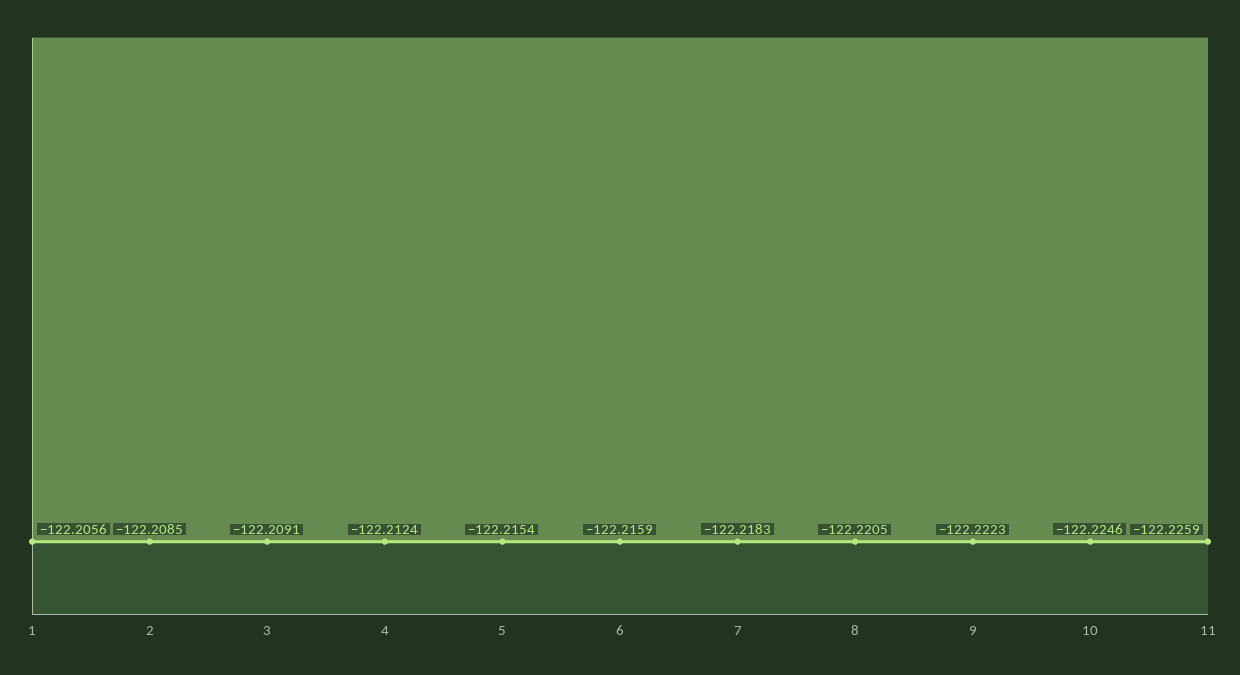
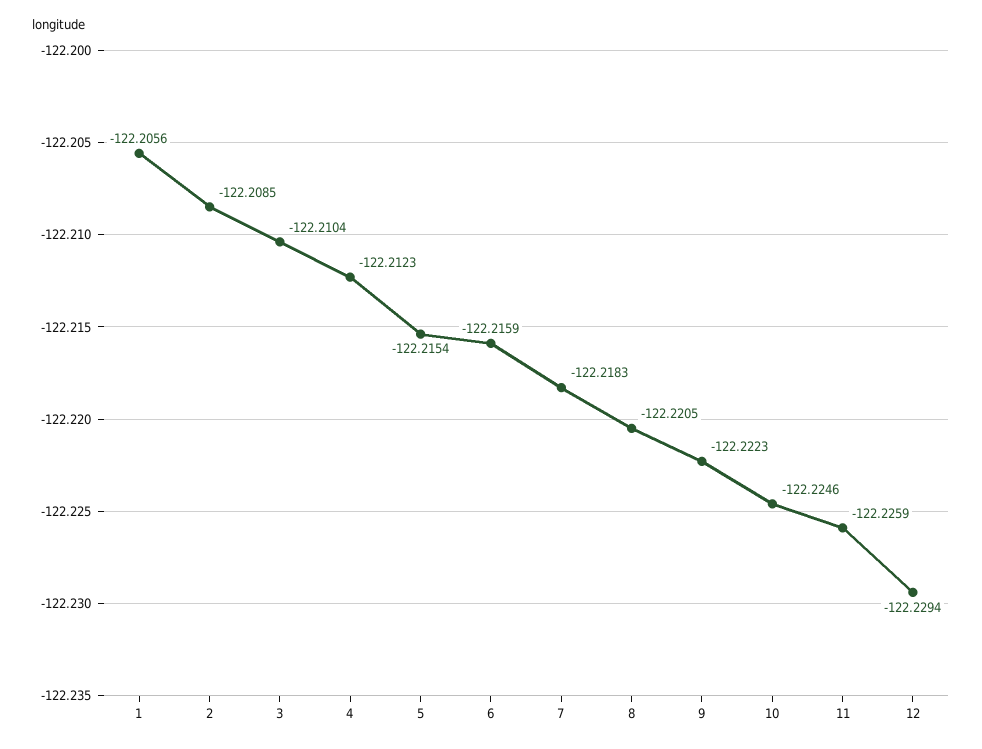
3: -122.2091 -> -122.2104
4: -122.2124 -> -122.2123
12: none -> -122.2294

